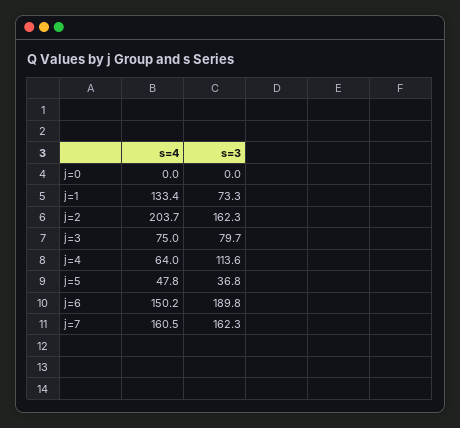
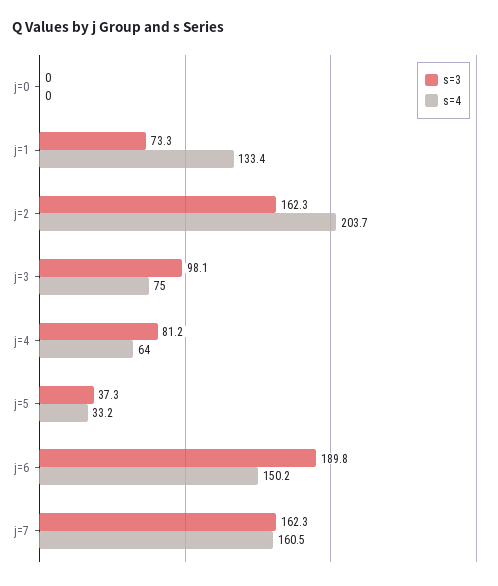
s=3, j=3: 79.7 -> 98.1
s=3, j=4: 113.6 -> 81.2
s=4, j=5: 47.8 -> 33.2
s=3, j=5: 36.8 -> 37.3

